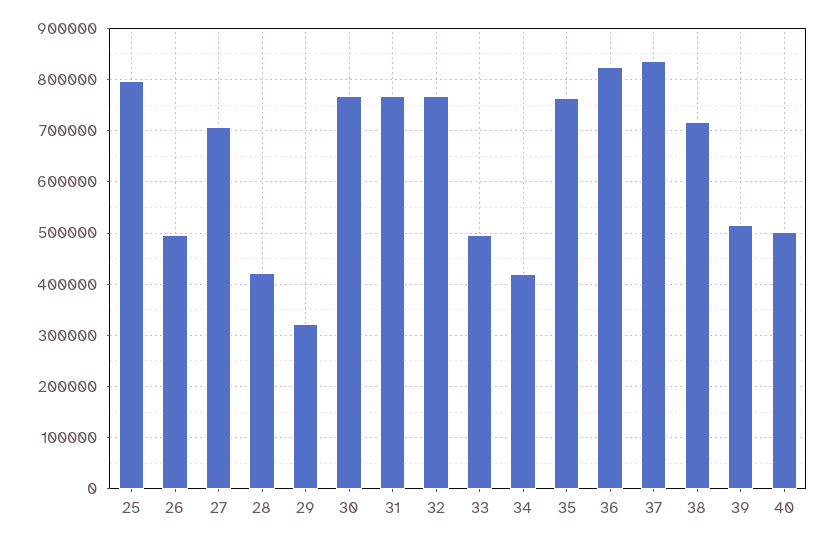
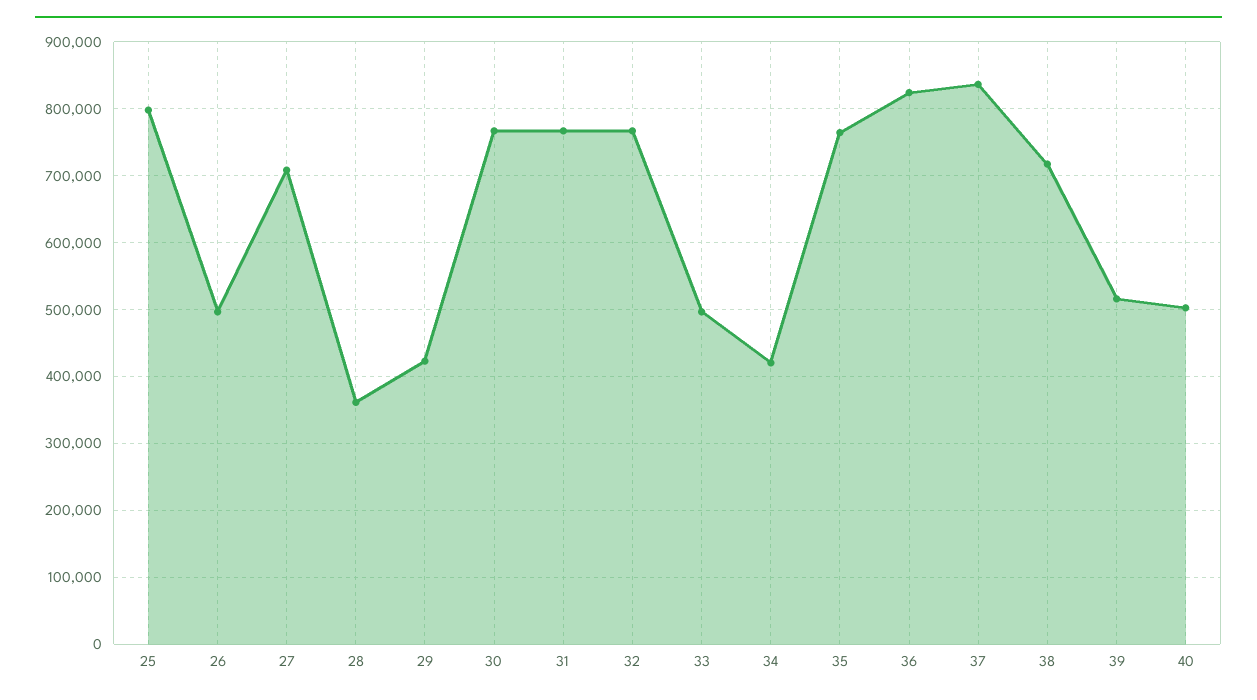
28: 420000 -> 360000
29: 320000 -> 420000

